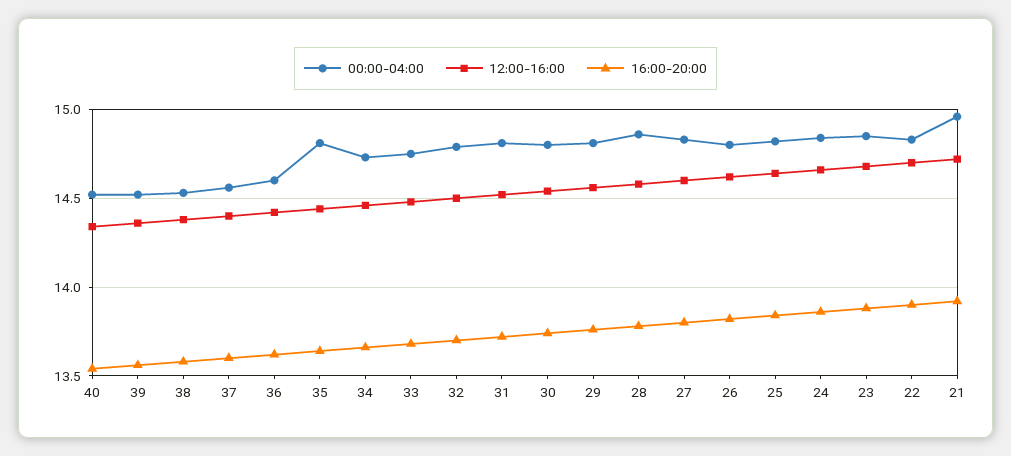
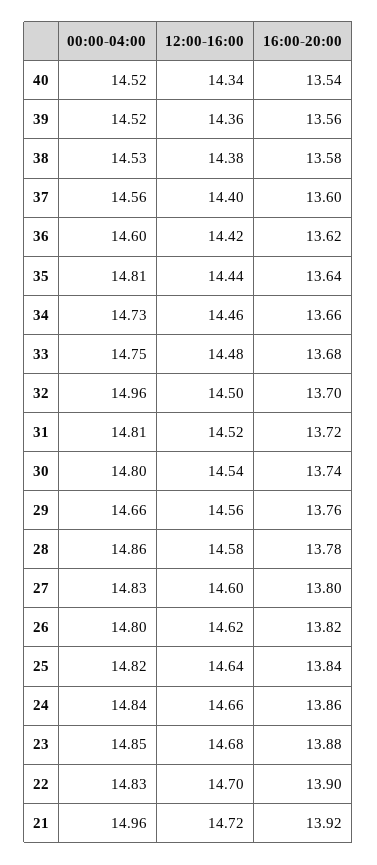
00:00-04:00, 32: 14.8 -> 14.96
00:00-04:00, 29: 14.8 -> 14.66

